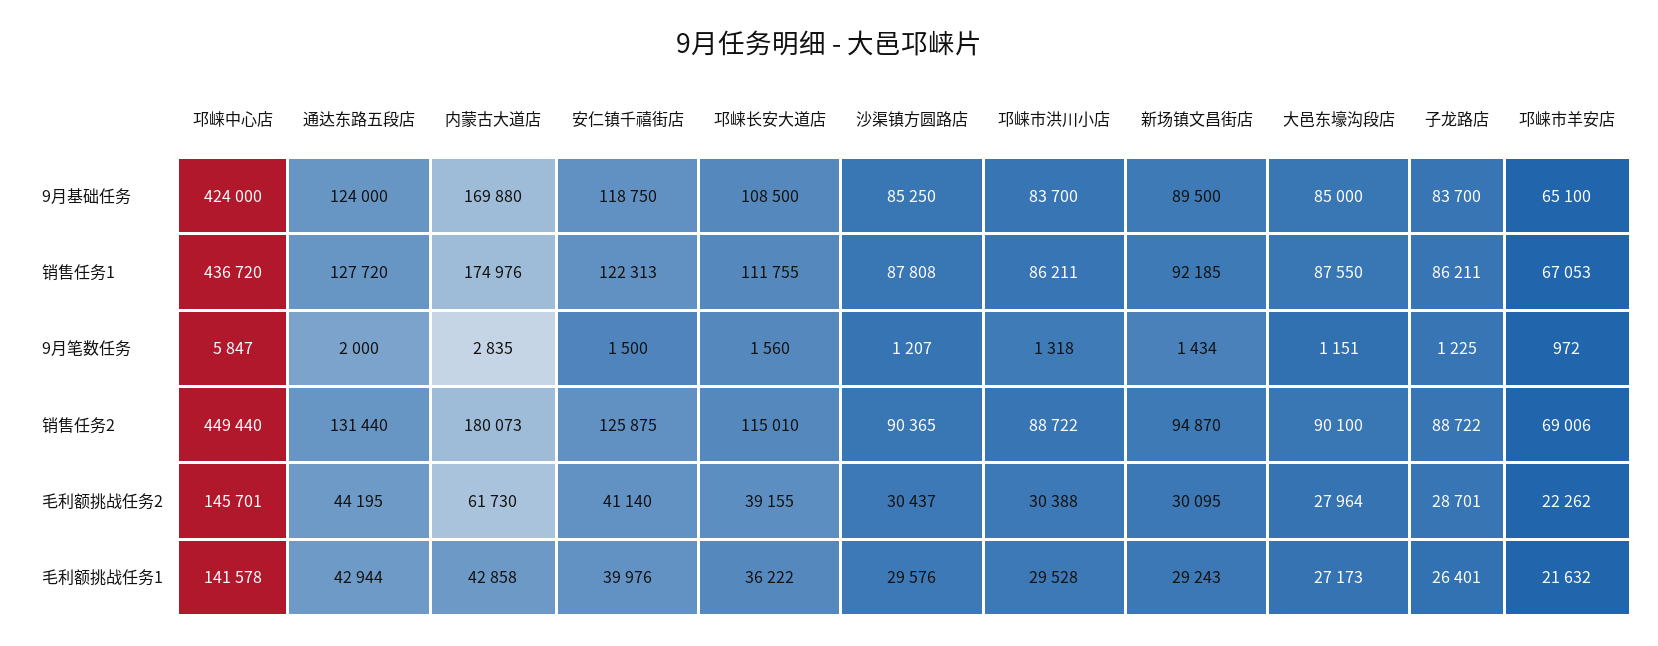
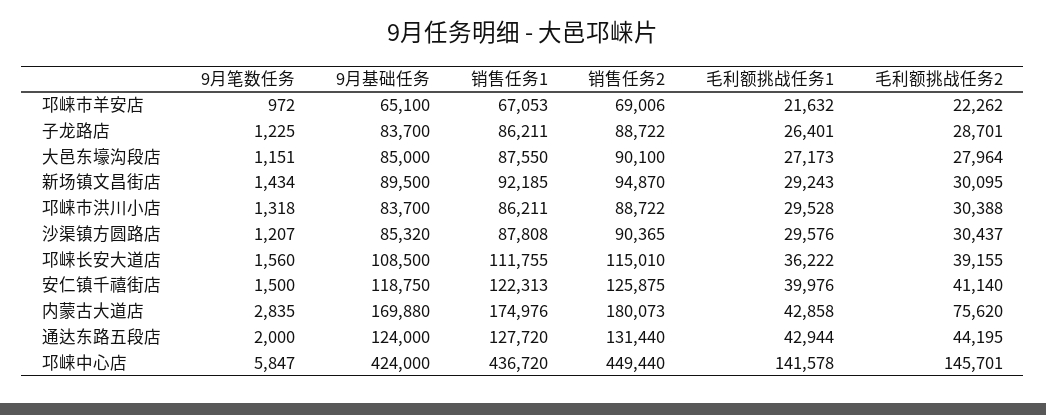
沙渠镇方圆路店, 9月基础任务: 85250 -> 85320
内蒙古大道店, 毛利额挑战任务2: 61730 -> 75620

